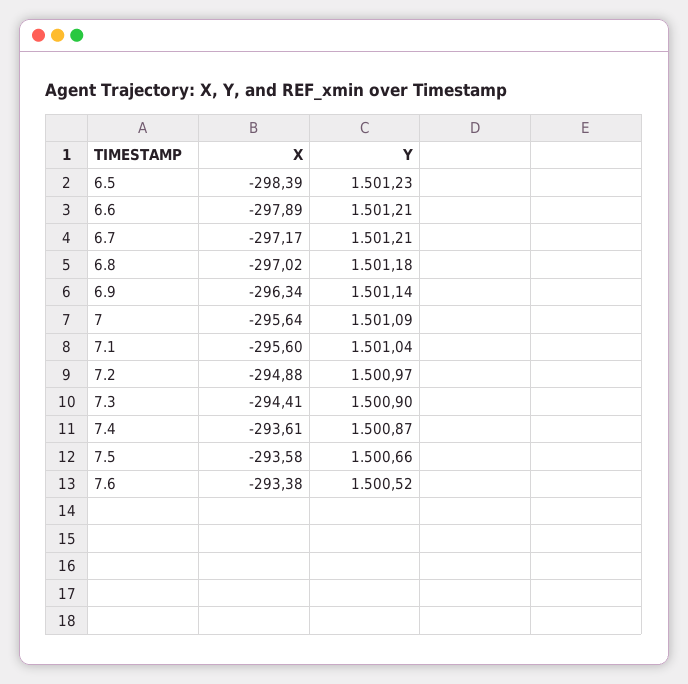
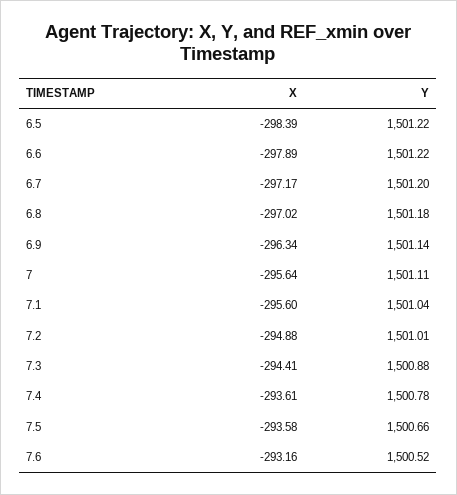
Y, 6.5: 1501.23 -> 1501.22
Y, 6.6: 1501.21 -> 1501.22
Y, 6.7: 1501.21 -> 1501.2
Y, 7: 1501.09 -> 1501.11
Y, 7.2: 1500.97 -> 1501.01
Y, 7.3: 1500.9 -> 1500.88
Y, 7.4: 1500.87 -> 1500.78
X, 7.6: -293.38 -> -293.16

